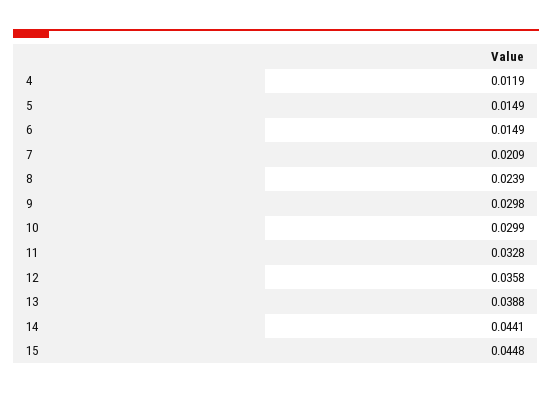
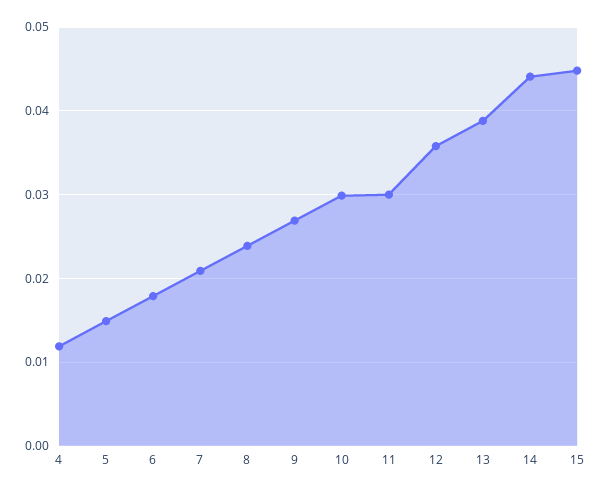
6: 0.0149 -> 0.018
9: 0.0298 -> 0.027
11: 0.0328 -> 0.03

